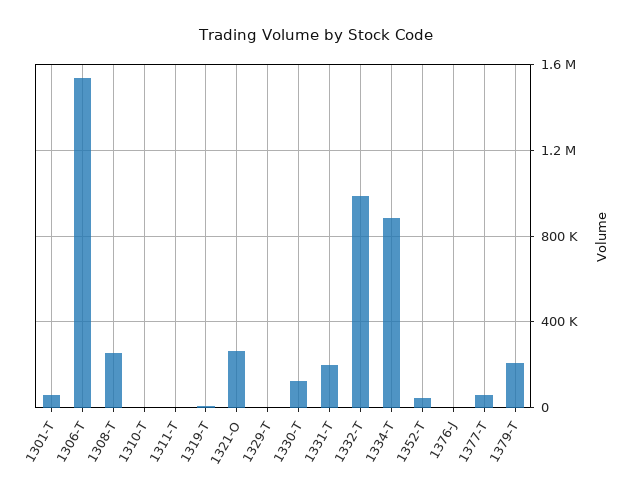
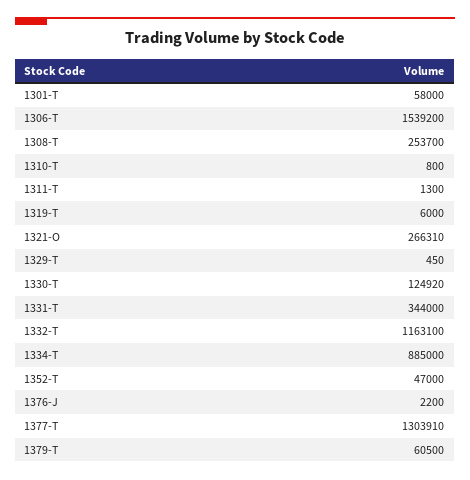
1331-T: 200000 -> 344000
1332-T: 1000000 -> 1163100
1377-T: 50000 -> 1303910
1379-T: 200000 -> 60500

